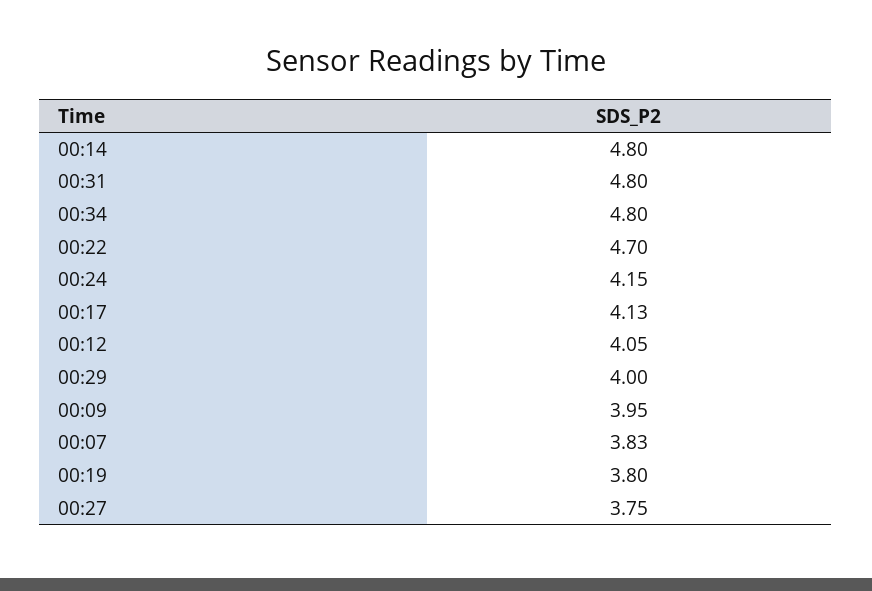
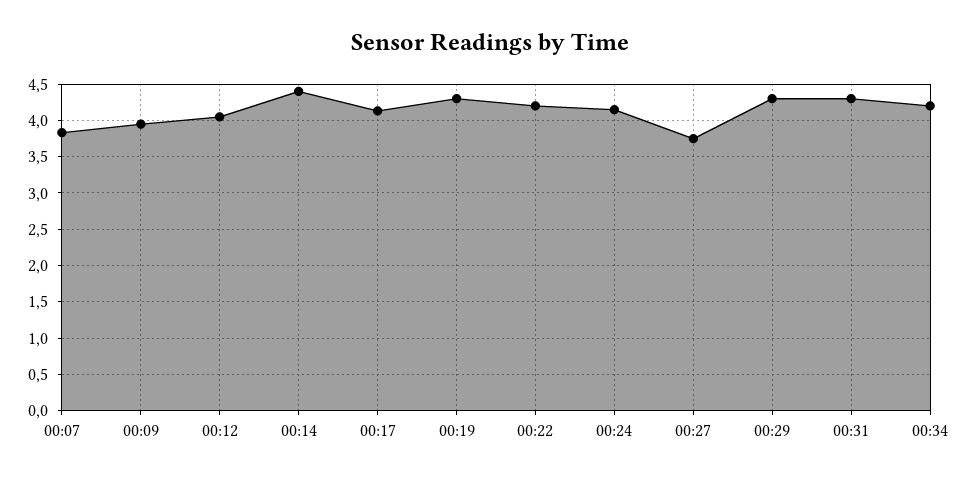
00:14: 4.8 -> 4.4
00:31: 4.8 -> 4.3
00:34: 4.8 -> 4.2
00:22: 4.7 -> 4.2
00:29: 4 -> 4.3
00:19: 3.8 -> 4.3

